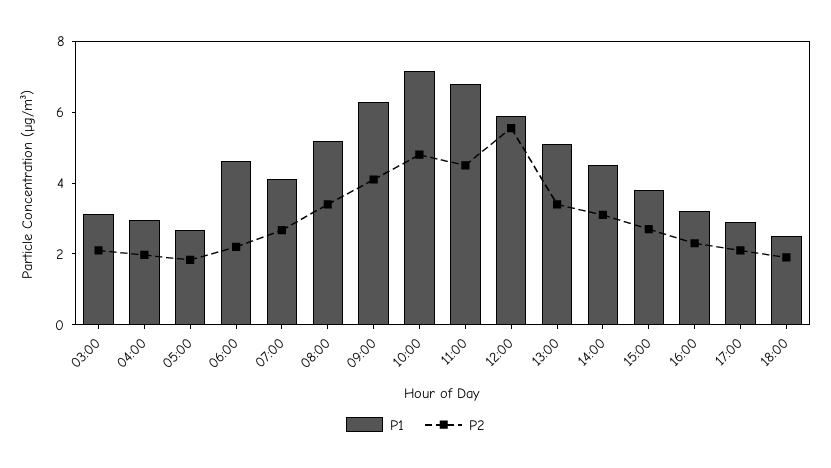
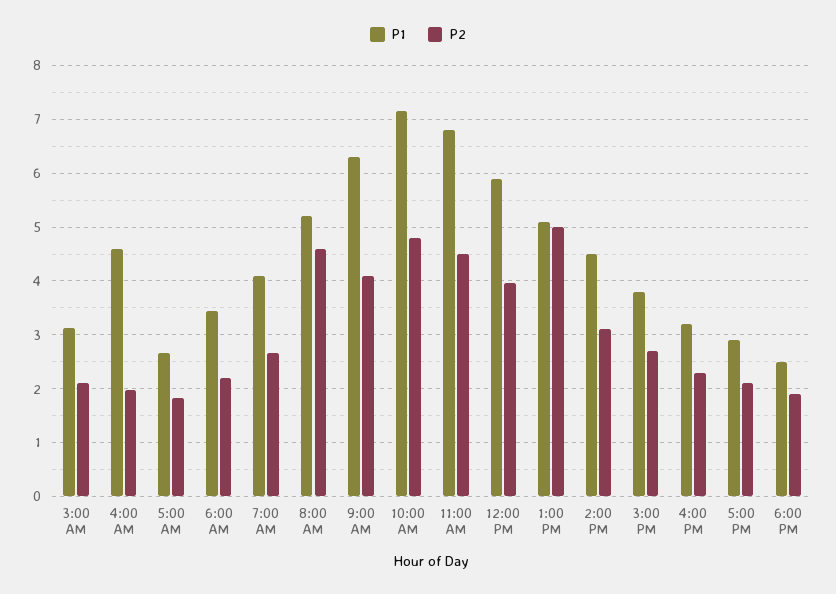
P1, 04:00: 3 -> 4.6
P1, 06:00: 4.5 -> 3.4
P2, 08:00: 3.5 -> 4.6
P2, 12:00: 5.5 -> 4
P2, 13:00: 3.5 -> 5

